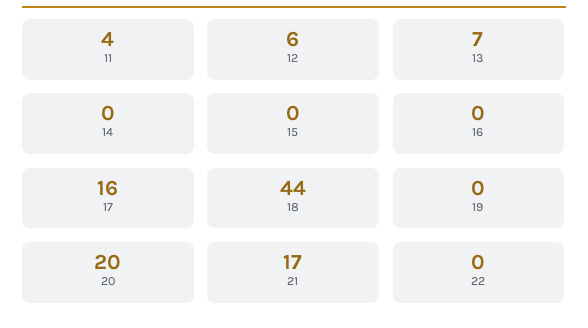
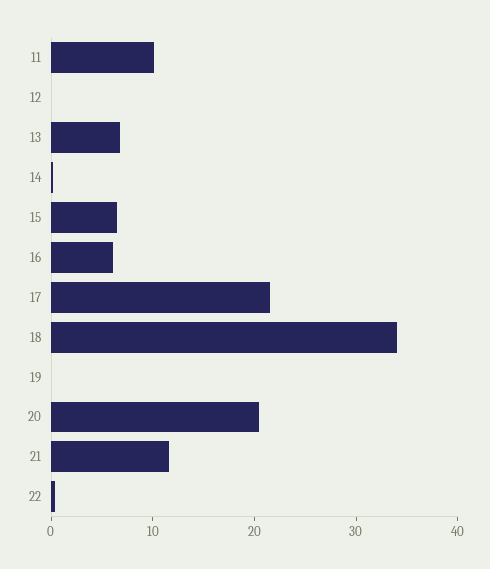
11: 4 -> 10
12: 6 -> 0
15: 0 -> 6
16: 0 -> 6
17: 16 -> 22
18: 44 -> 34
21: 17 -> 12

